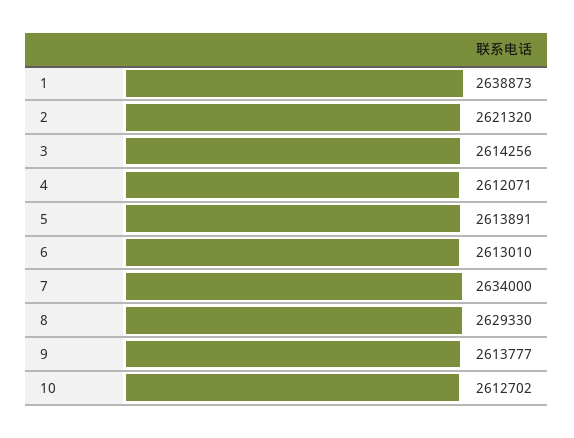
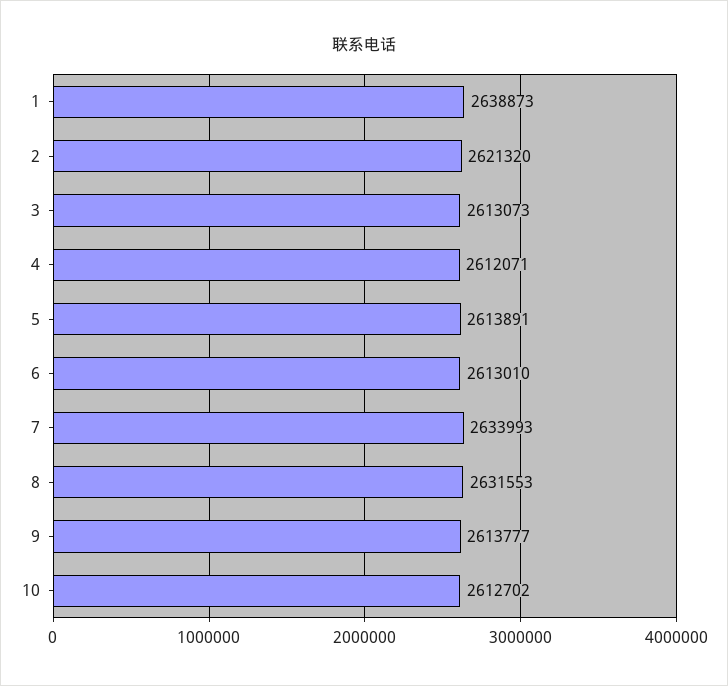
3: 2614256 -> 2613073
7: 2634000 -> 2633993
8: 2629330 -> 2631553

